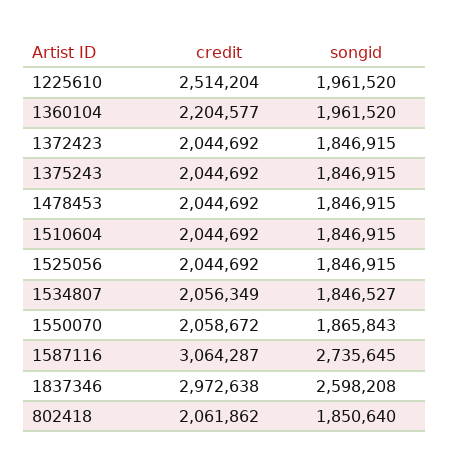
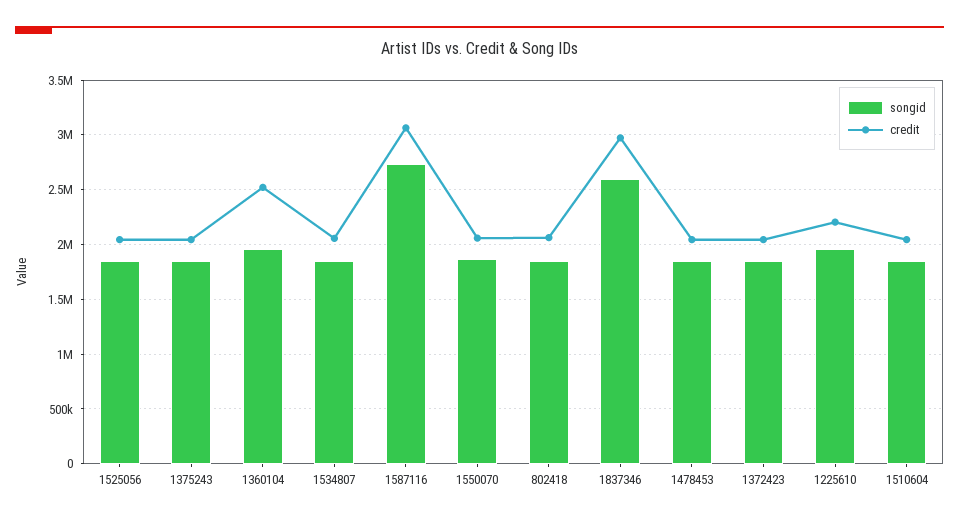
credit, 1225610: 2514204 -> 2200000
credit, 1360104: 2204577 -> 2500000

